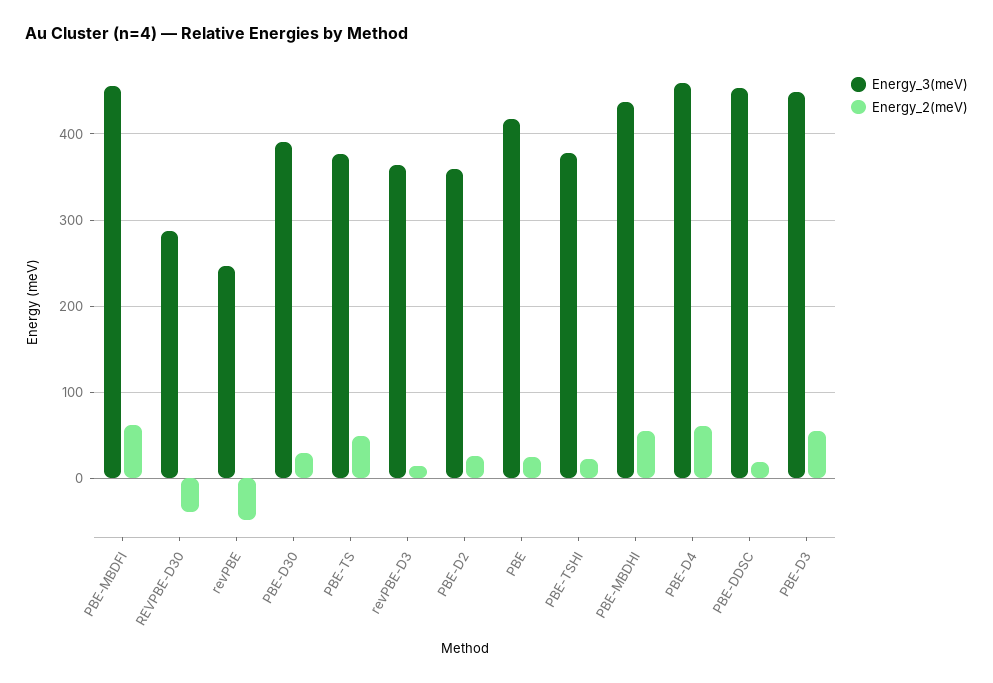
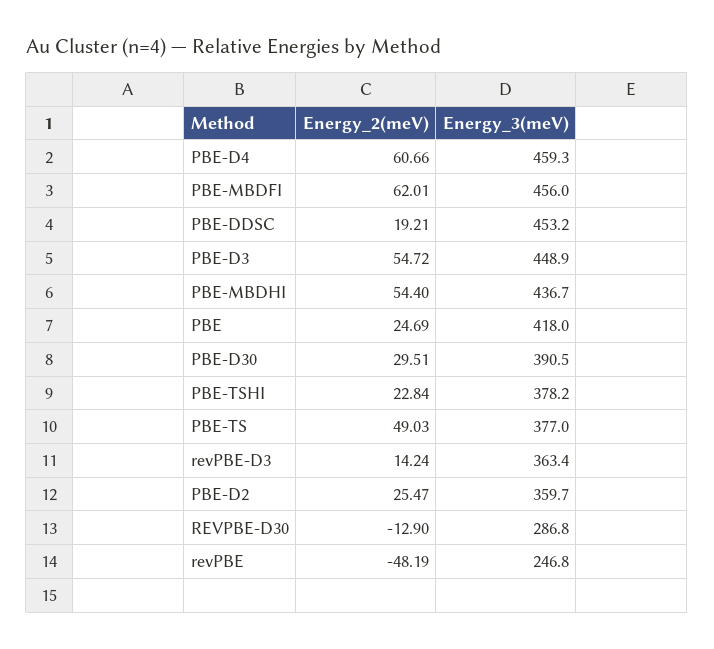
Energy_2(meV), REVPBE-D30: -40 -> -12.9

